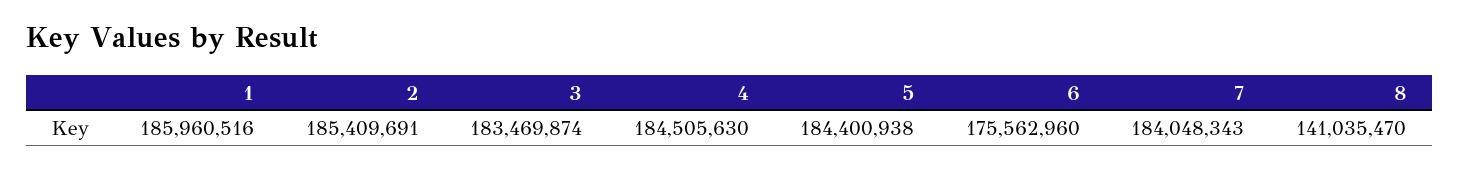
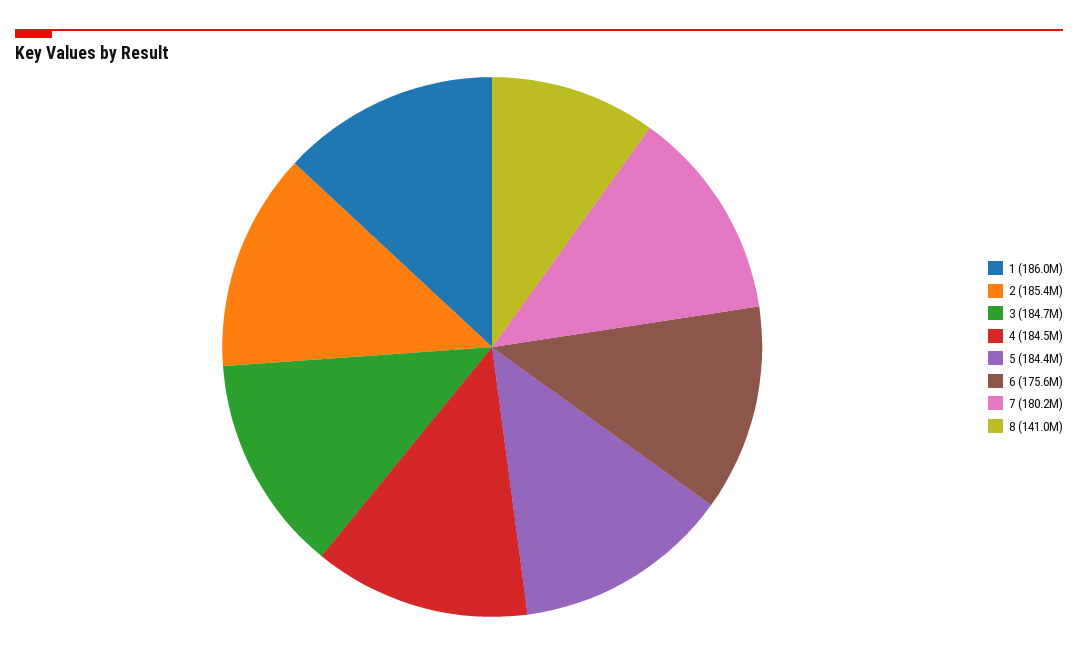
3: 183469874 -> 184700000
7: 184048343 -> 180200000

